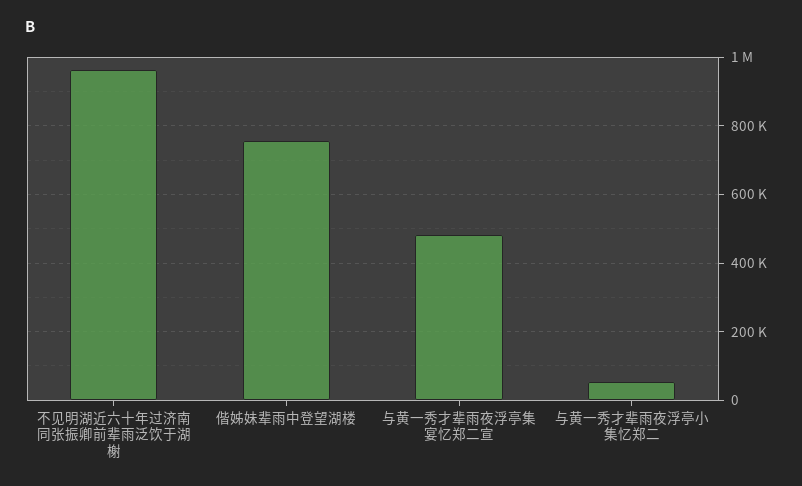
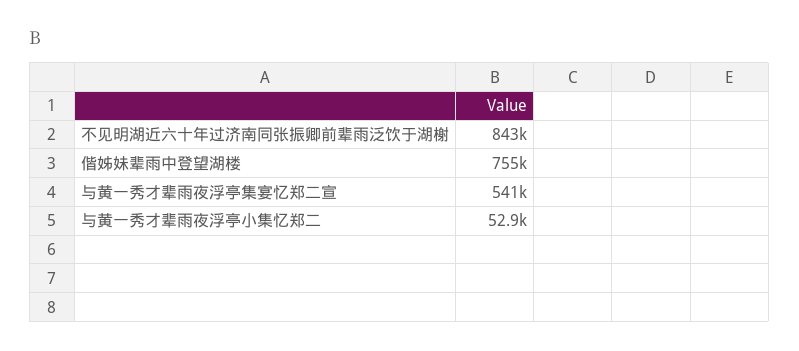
不见明湖近六十年过济南同张振卿前辈雨泛饮于湖榭: 960000 -> 843000
与黄一秀才辈雨夜浮亭集宴忆郑二宣: 480000 -> 541000

